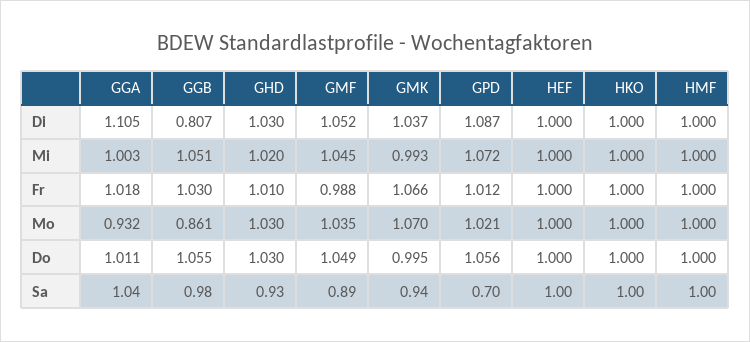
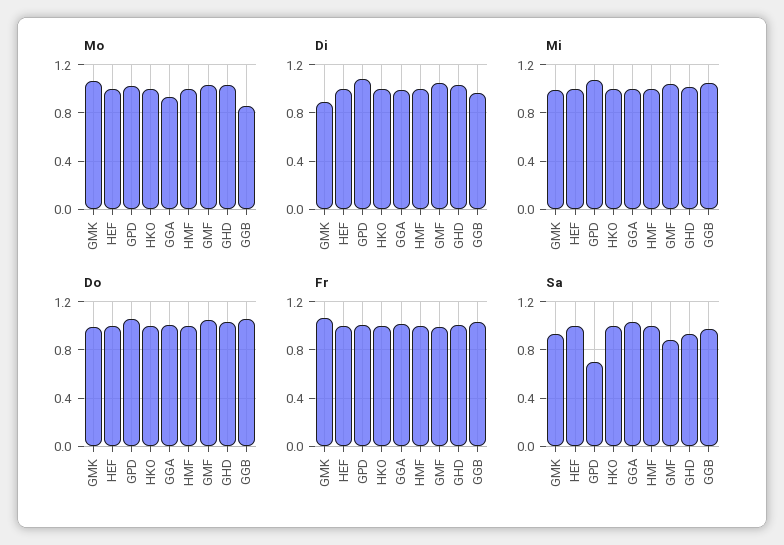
Di, GGA: 1.105 -> 1
Di, GGB: 0.807 -> 0.95
Di, GMK: 1.037 -> 0.9

